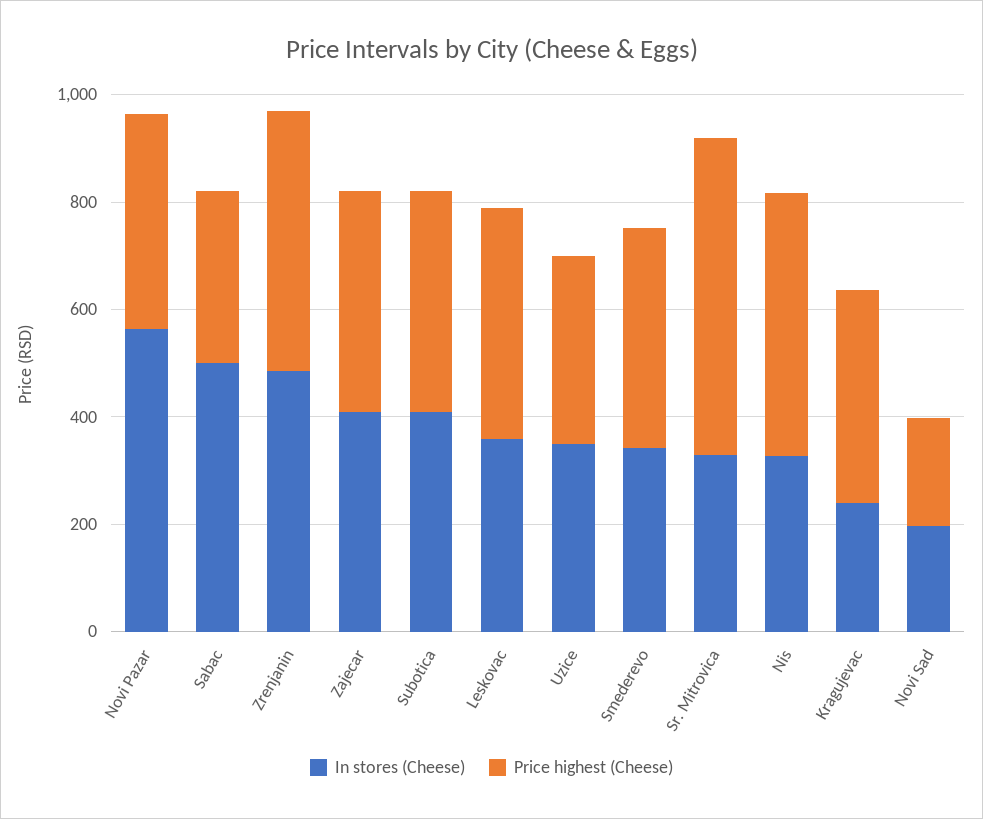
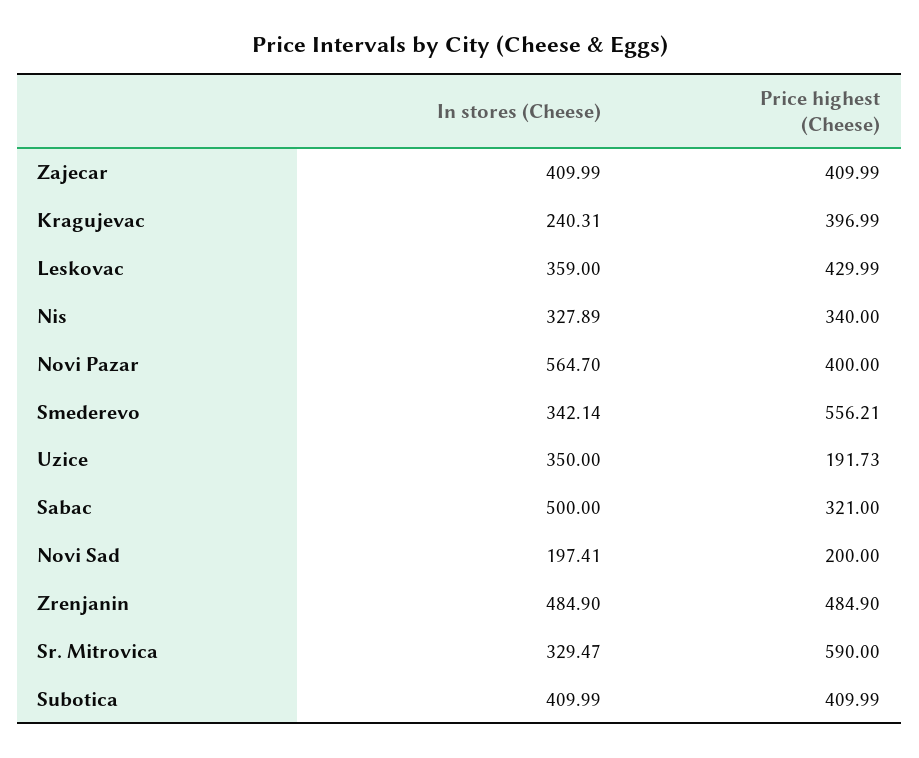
Price highest (Cheese), Uzice: 350 -> 191.73
Price highest (Cheese), Smederevo: 400 -> 556.21
Price highest (Cheese), Nis: 500 -> 340

